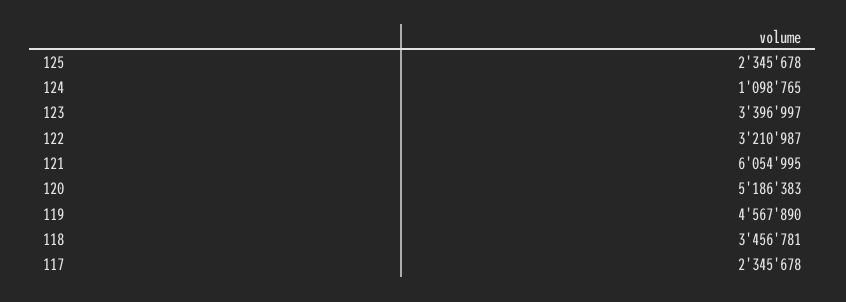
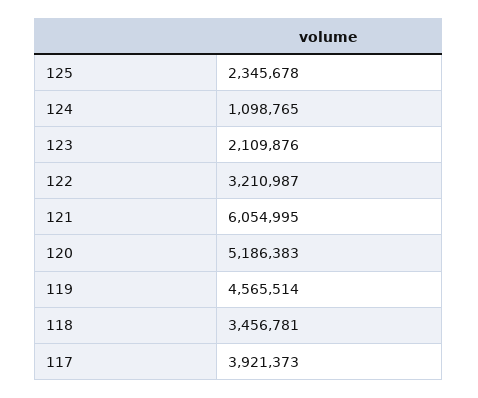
123: 3396997 -> 2109876
119: 4567890 -> 4565514
117: 2345678 -> 3921373

